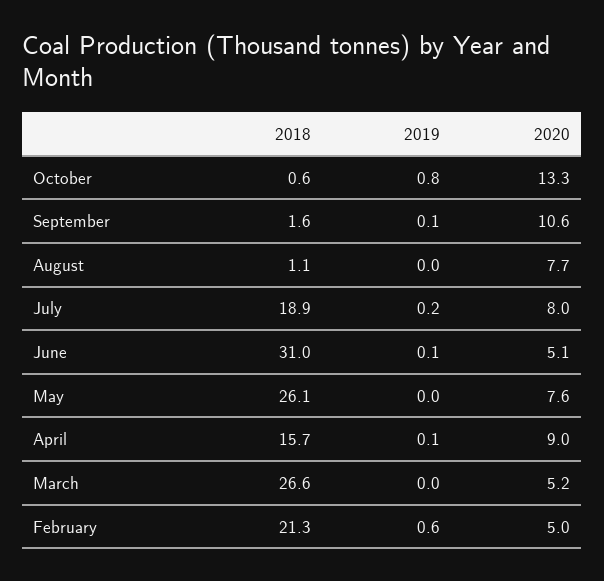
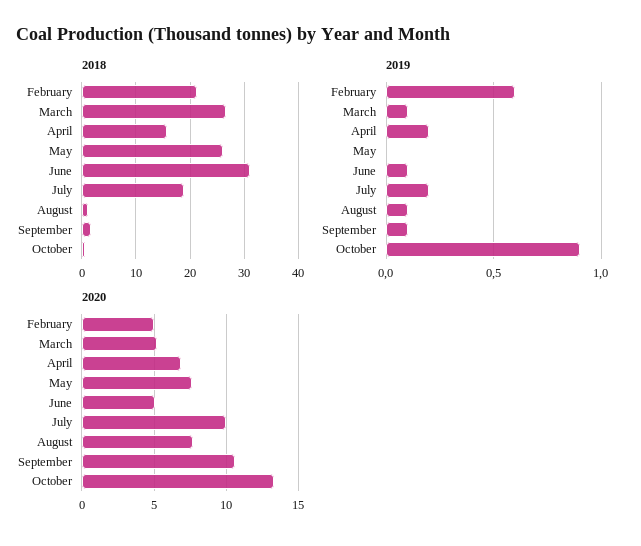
2019, October: 0.8 -> 0.9
2019, August: 0 -> 0.1
2020, July: 8 -> 10
2019, April: 0.1 -> 0.2
2020, April: 9 -> 7
2019, March: 0 -> 0.1

